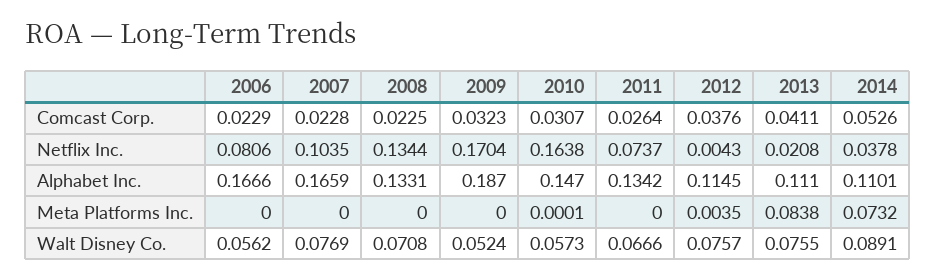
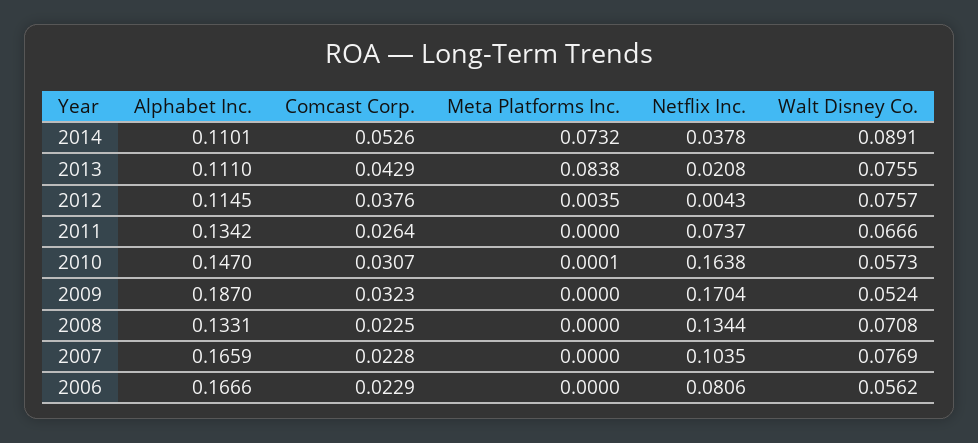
2013, Comcast Corp.: 0.0411 -> 0.0429

